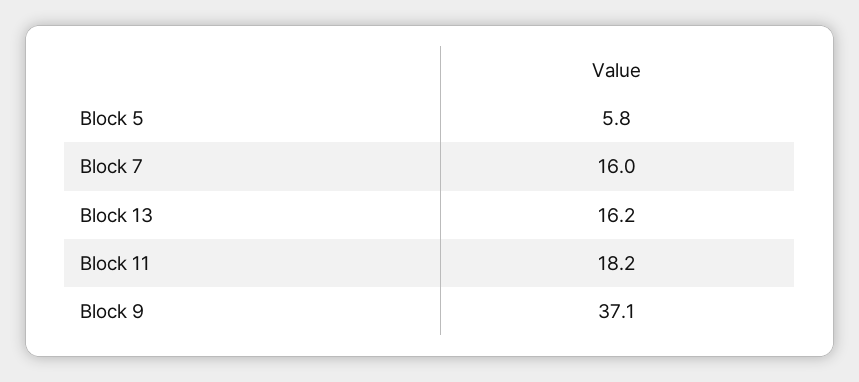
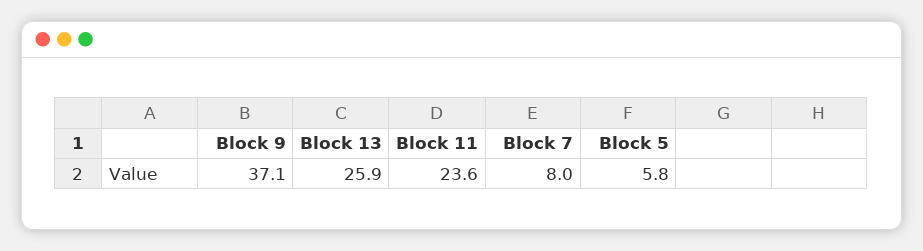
Block 7: 16 -> 8
Block 13: 16.2 -> 25.9
Block 11: 18.2 -> 23.6

